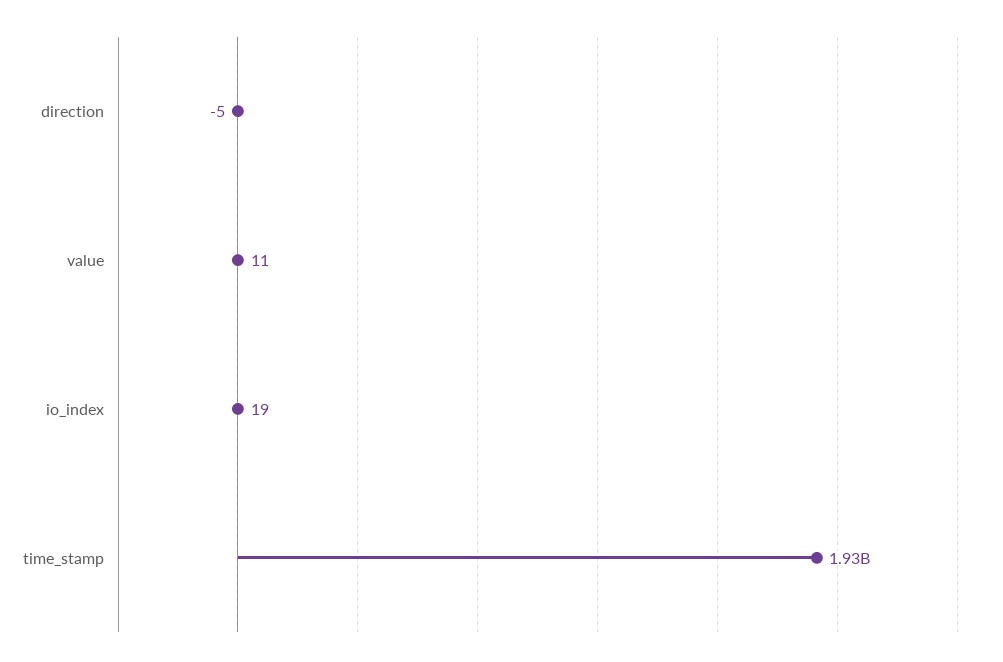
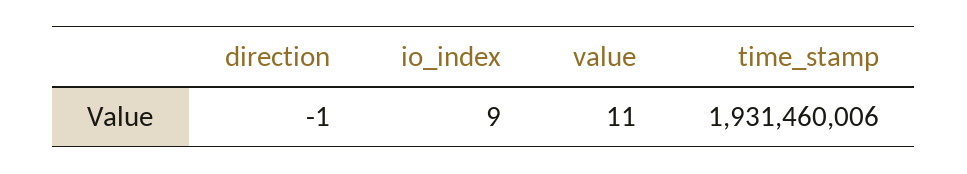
direction: -5 -> -1
io_index: 19 -> 9

